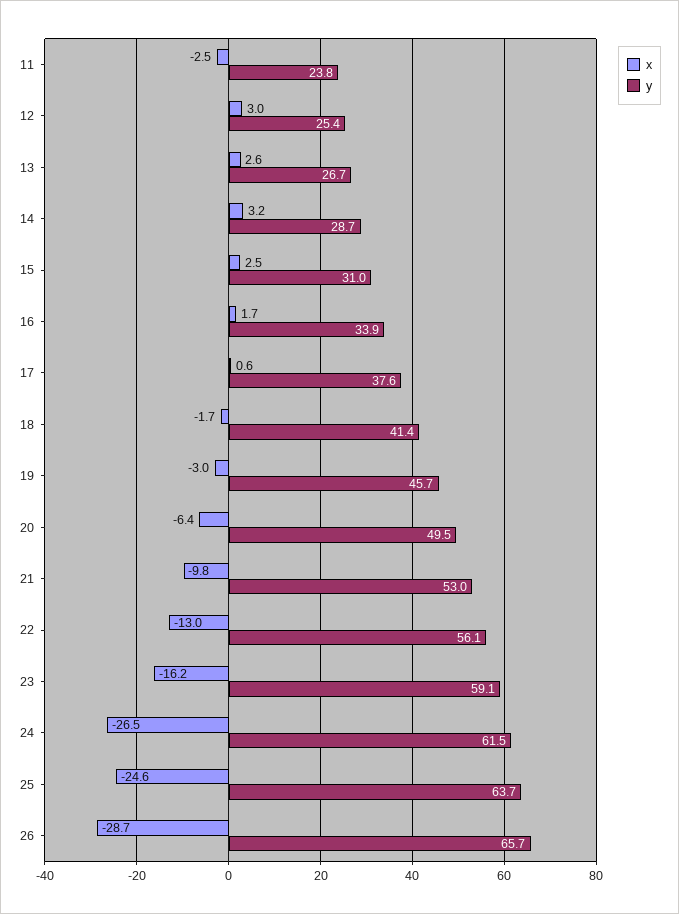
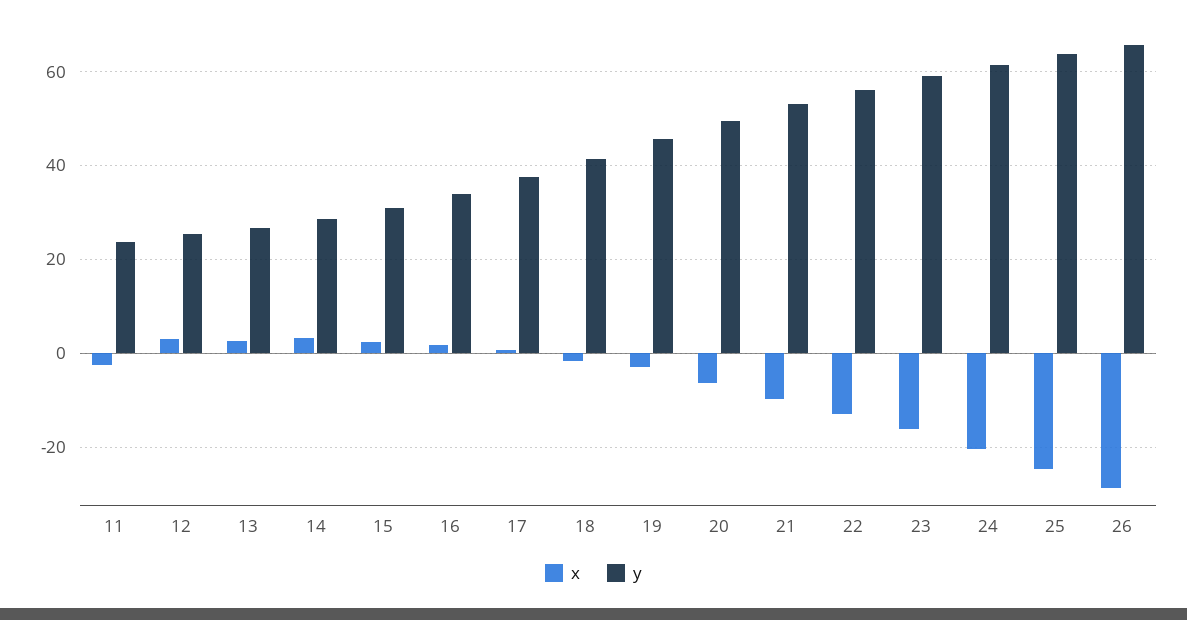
x, 24: -26.5 -> -20

